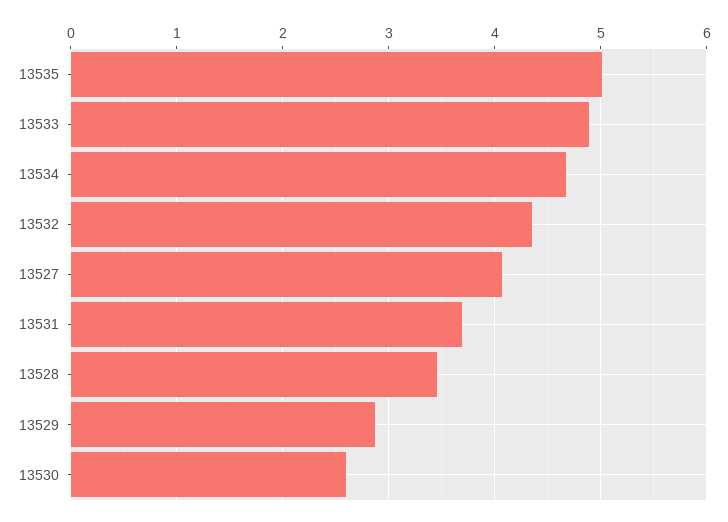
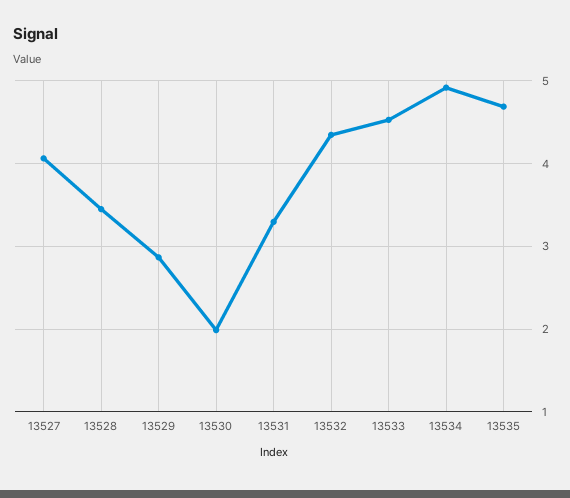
13535: 5 -> 4.7
13533: 4.9 -> 4.5
13534: 4.7 -> 4.9
13531: 3.7 -> 3.3
13530: 2.6 -> 2

